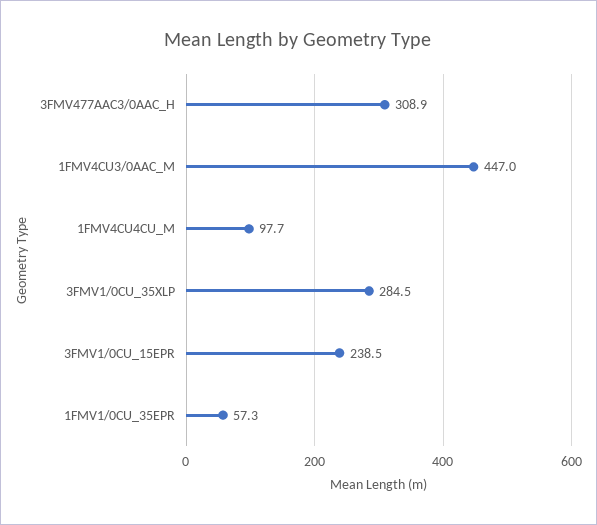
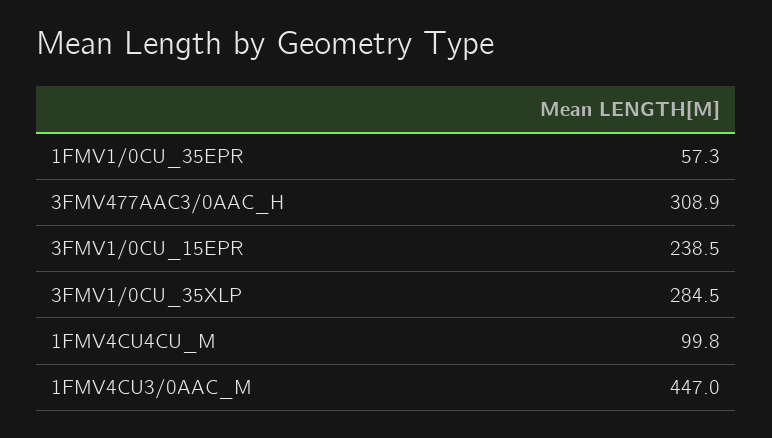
1FMV4CU4CU_M: 97.7 -> 99.8

